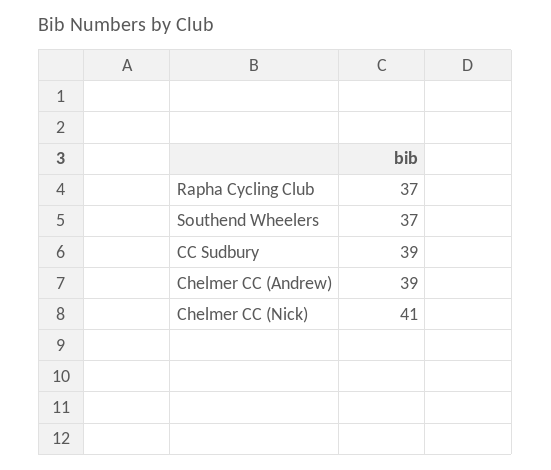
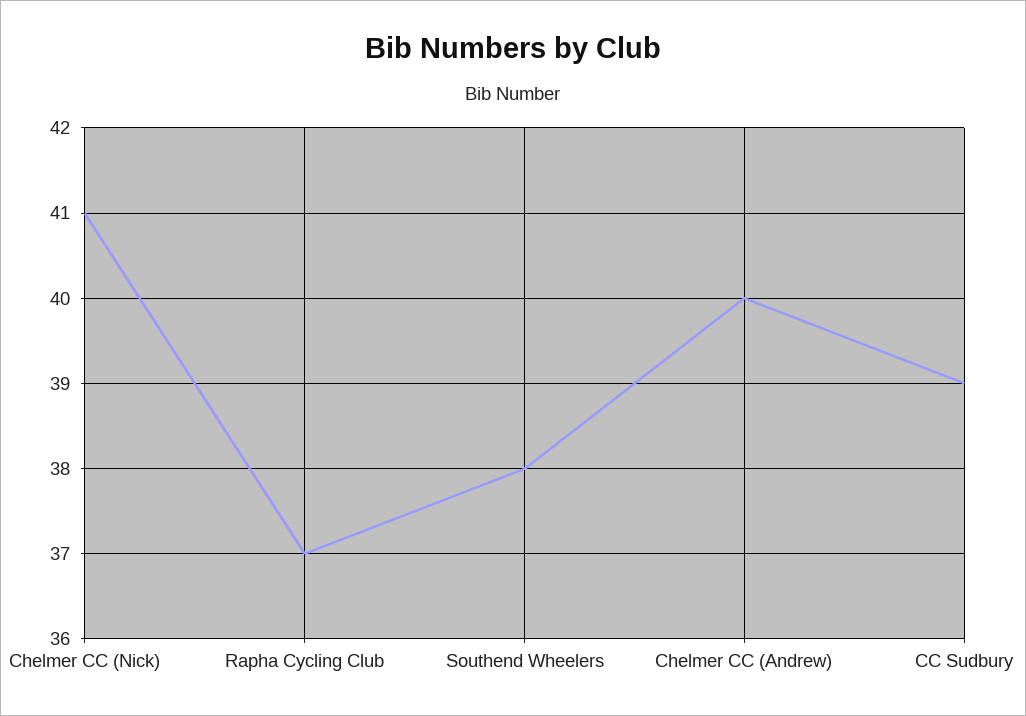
Southend Wheelers: 37 -> 38
Chelmer CC (Andrew): 39 -> 40

